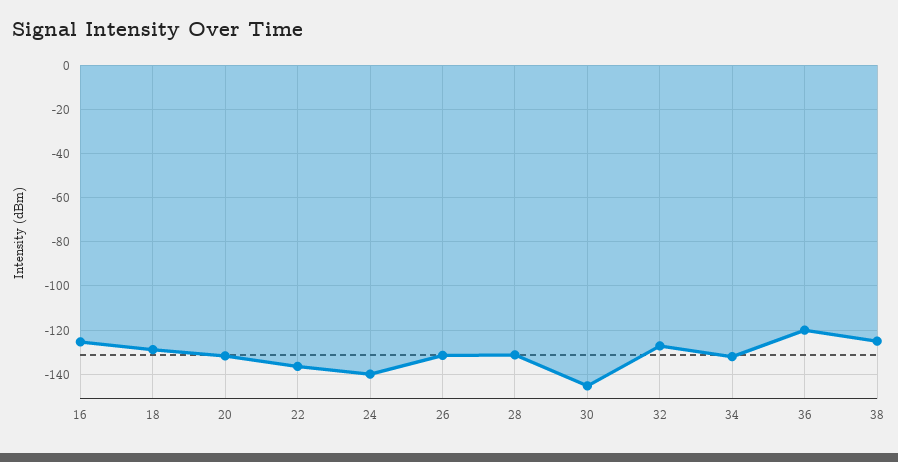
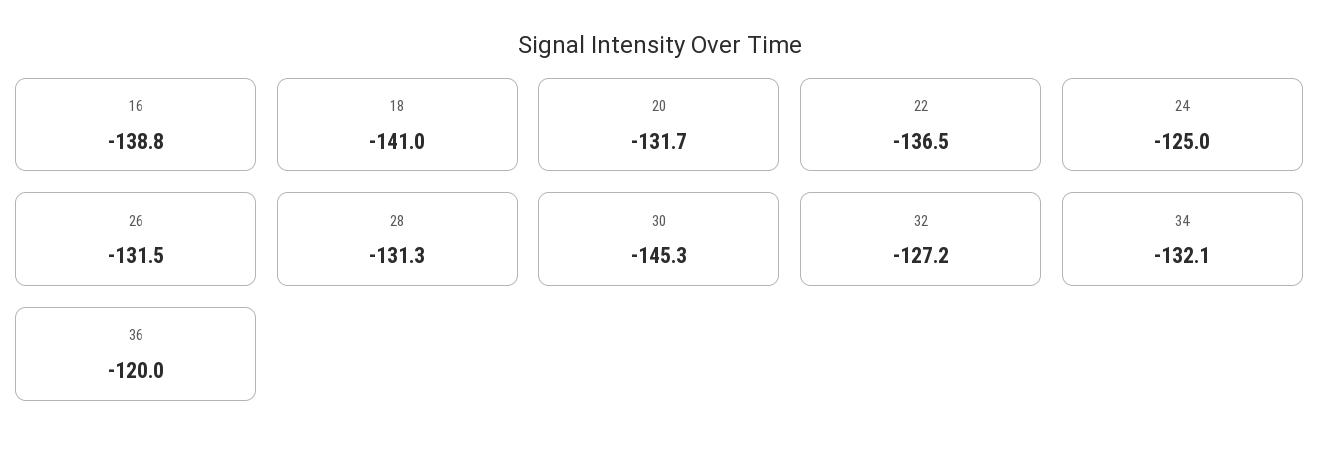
16: -125 -> -138.8
18: -130 -> -141
24: -140 -> -125
38: -125 -> none

